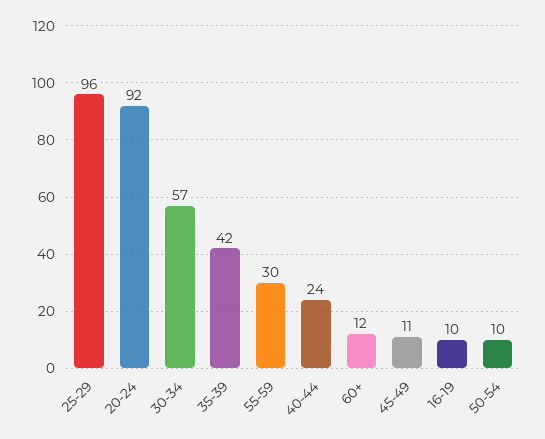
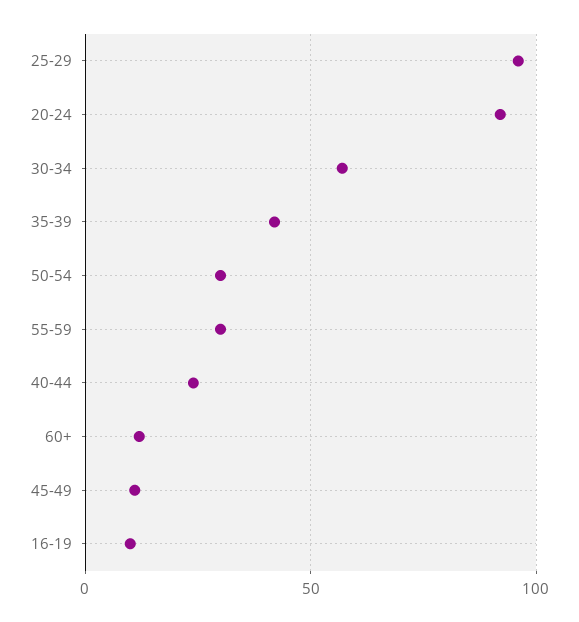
50-54: 10 -> 30

